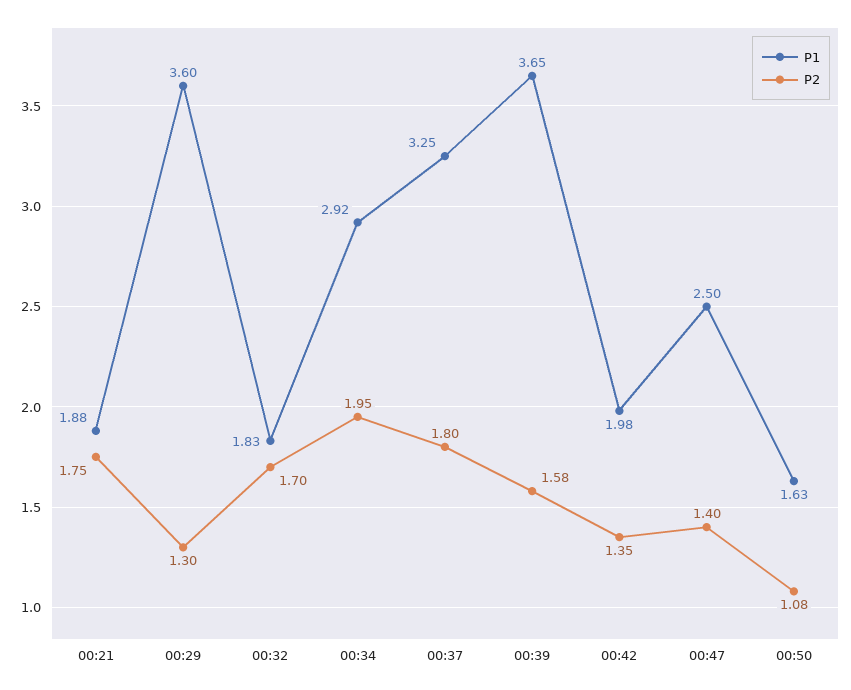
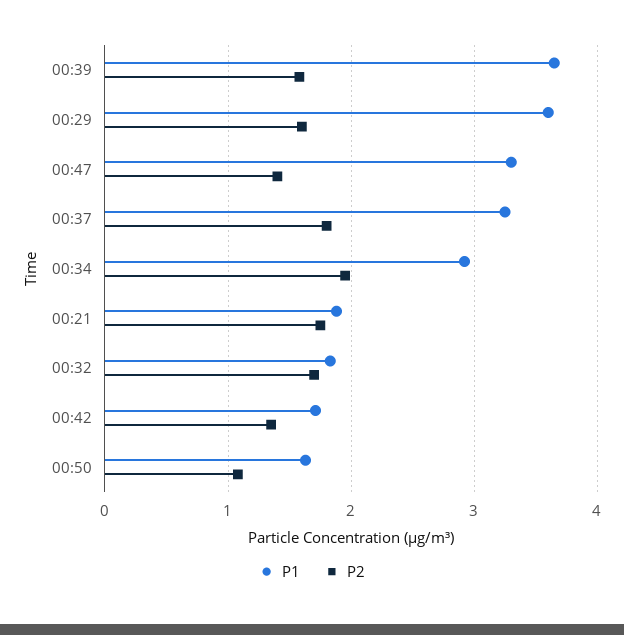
P2, 00:29: 1.3 -> 1.6
P1, 00:42: 1.98 -> 1.7
P1, 00:47: 2.5 -> 3.3

